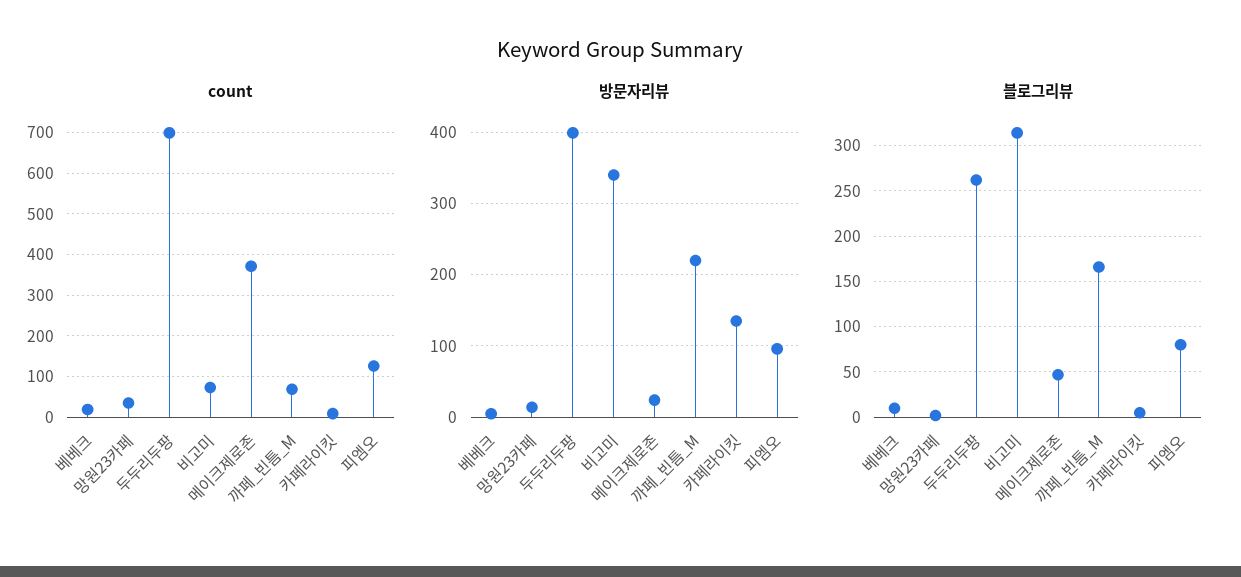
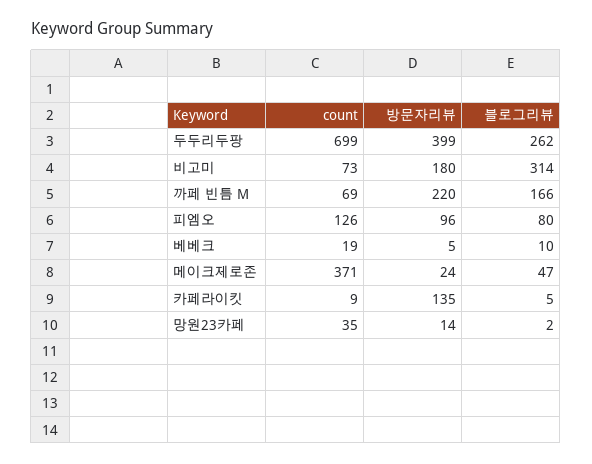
방문자리뷰, 비고미: 340 -> 180

